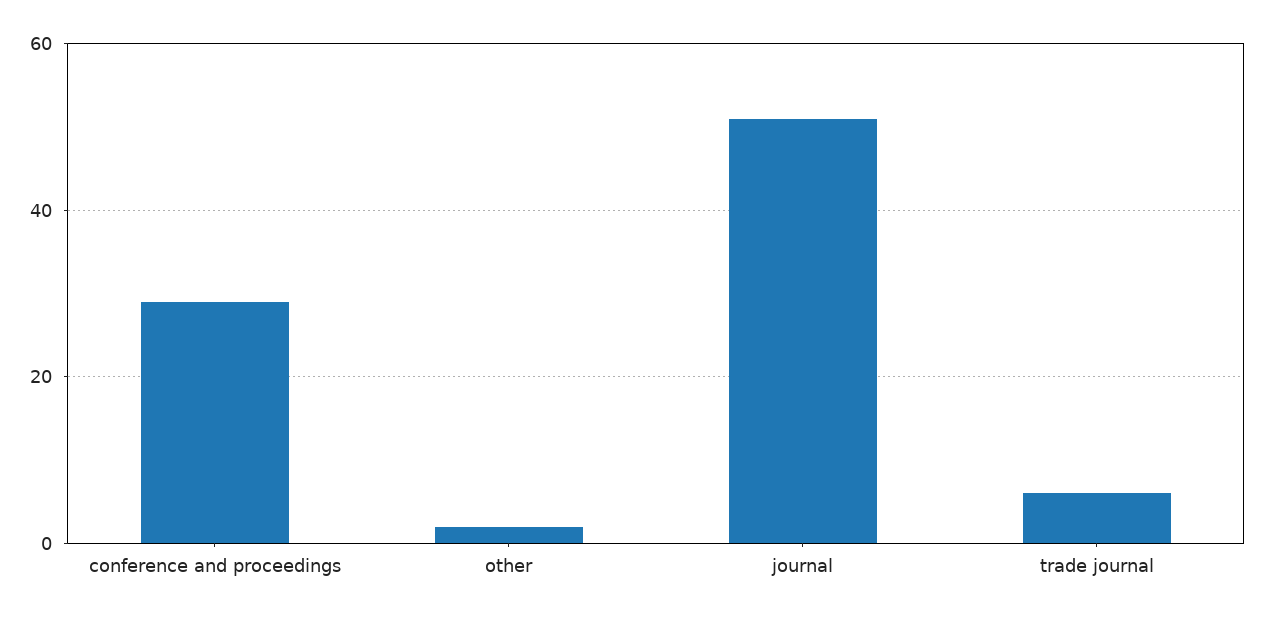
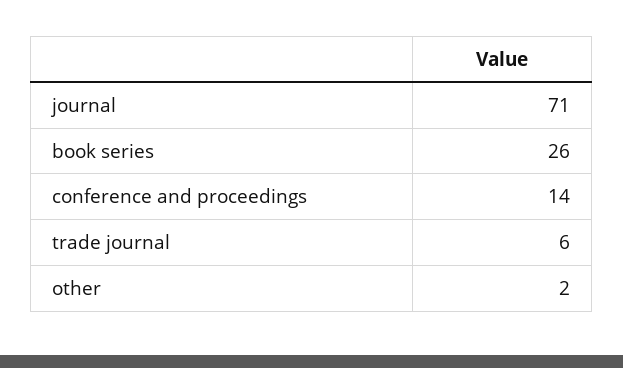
conference and proceedings: 30 -> 14
journal: 50 -> 71
book series: none -> 26

